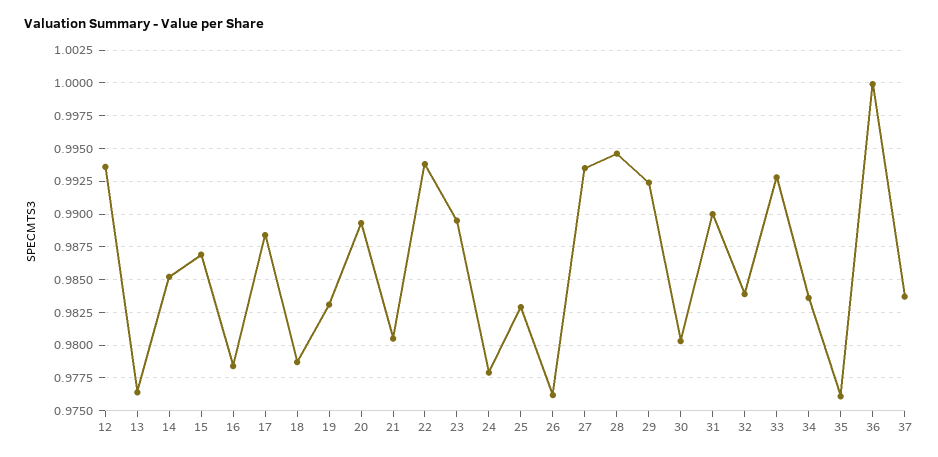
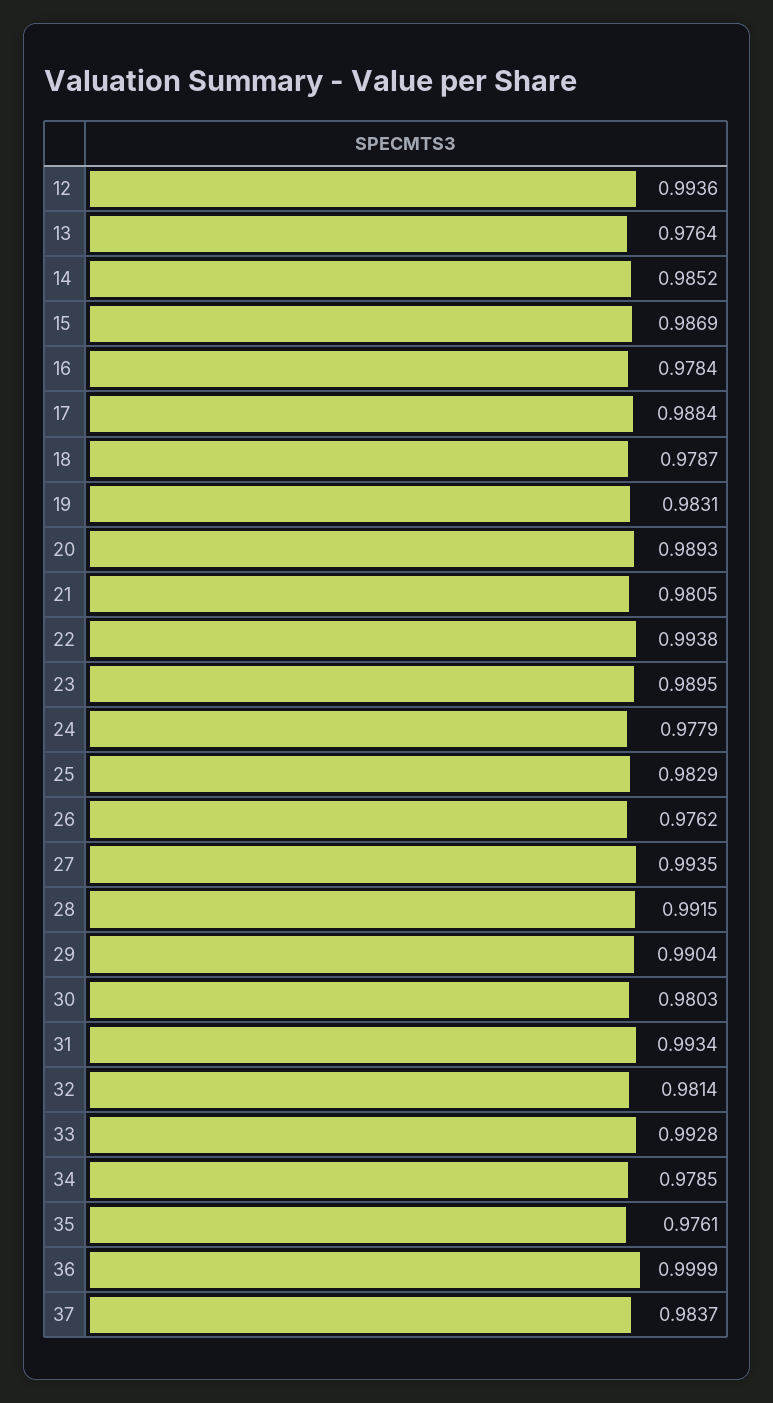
28: 0.9945 -> 0.9915
29: 0.9925 -> 0.9904
31: 0.99 -> 0.9934
32: 0.984 -> 0.9814
34: 0.9835 -> 0.9785

